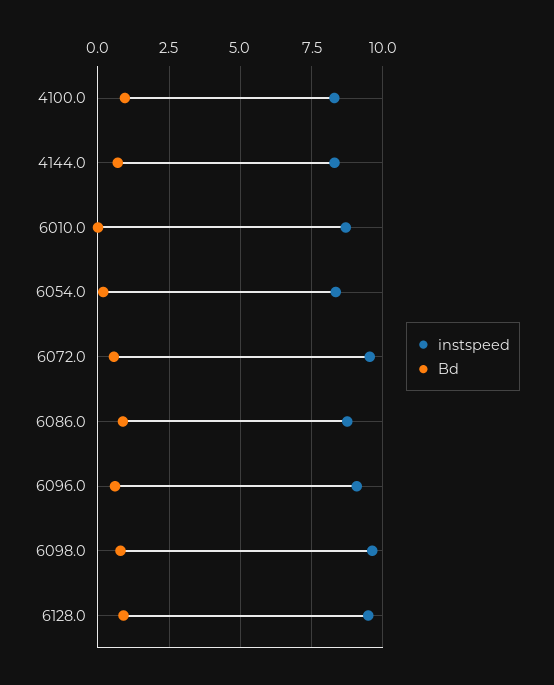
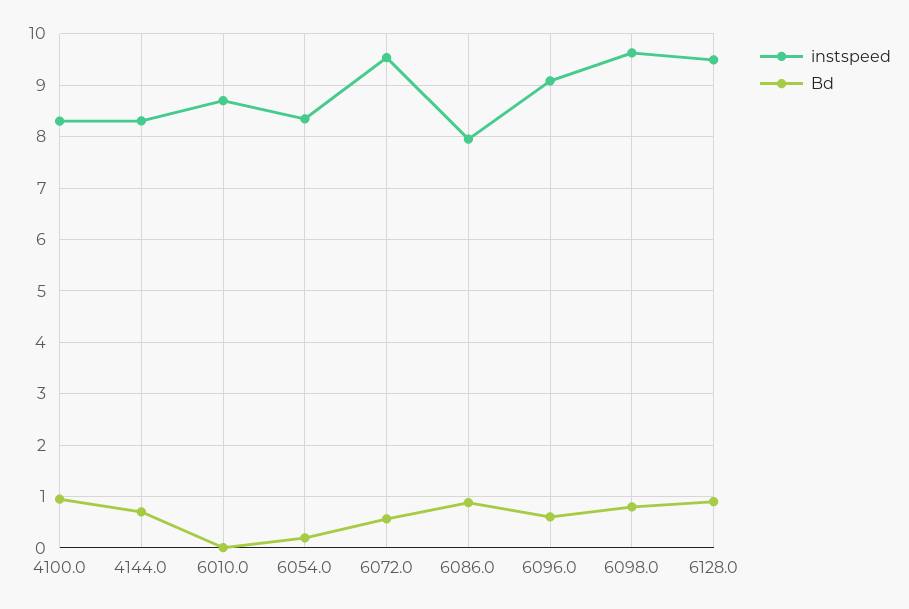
instspeed, 6086.0: 8.75 -> 8

